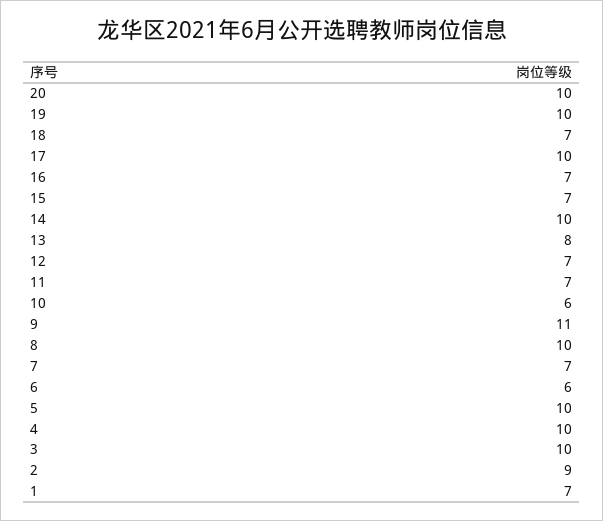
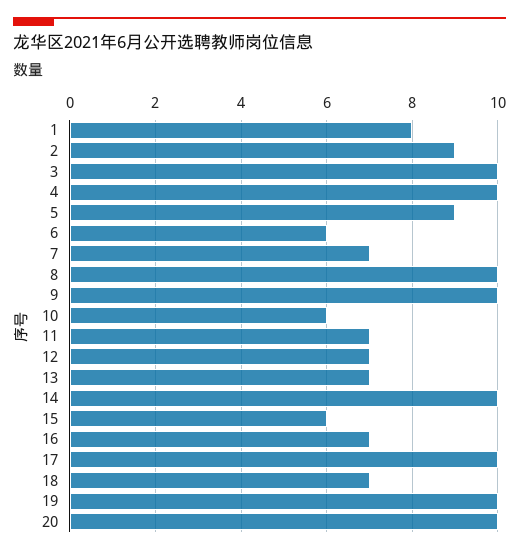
15: 7 -> 6
13: 8 -> 7
9: 11 -> 10
5: 10 -> 9
1: 7 -> 8

